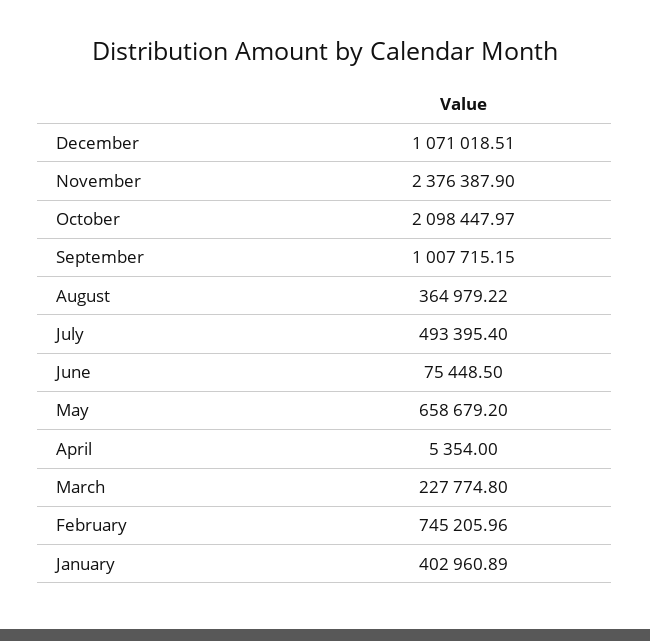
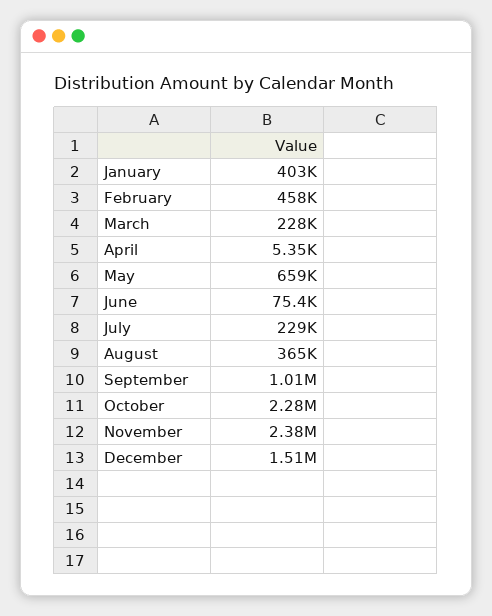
December: 1071018.51 -> 1510000
October: 2098447.97 -> 2280000
July: 493395.4 -> 229000
February: 745205.96 -> 458000

